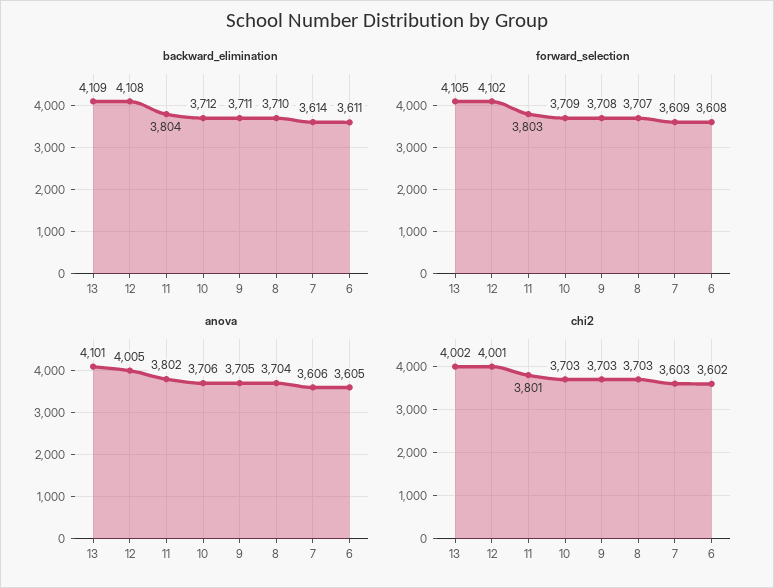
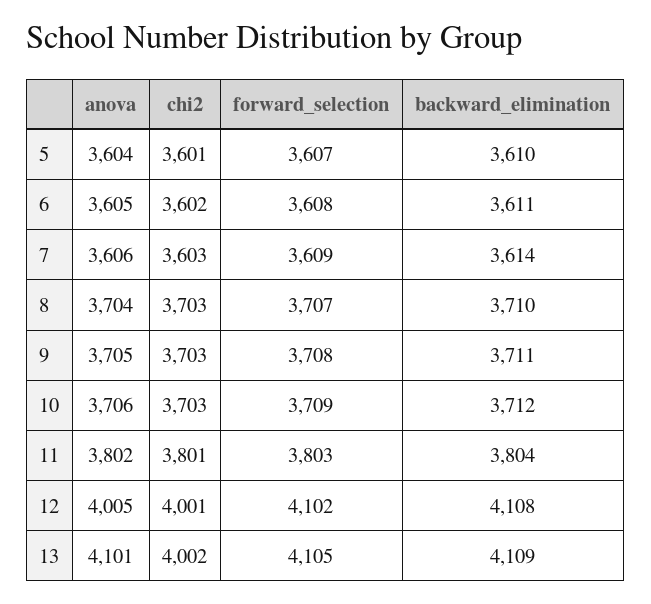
anova, 5: none -> 3604
chi2, 5: none -> 3601
forward_selection, 5: none -> 3607
backward_elimination, 5: none -> 3610

